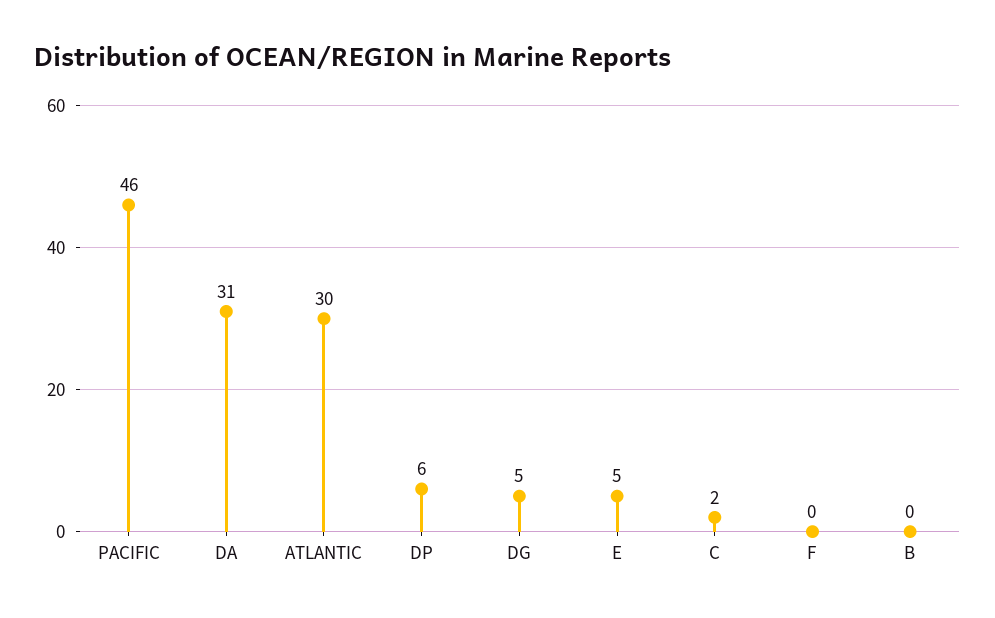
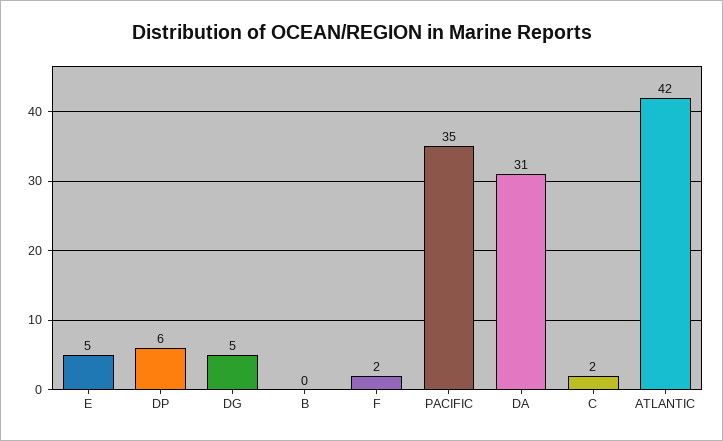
PACIFIC: 46 -> 35
ATLANTIC: 30 -> 42
F: 0 -> 2

